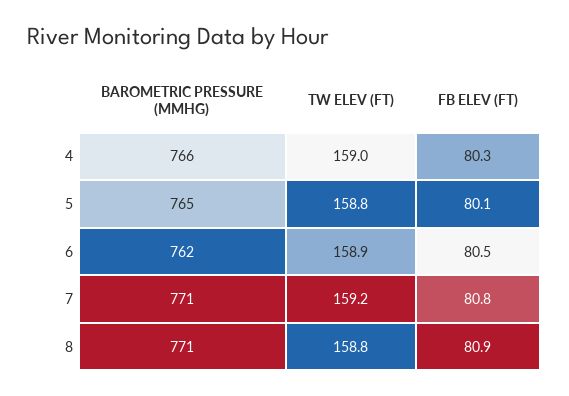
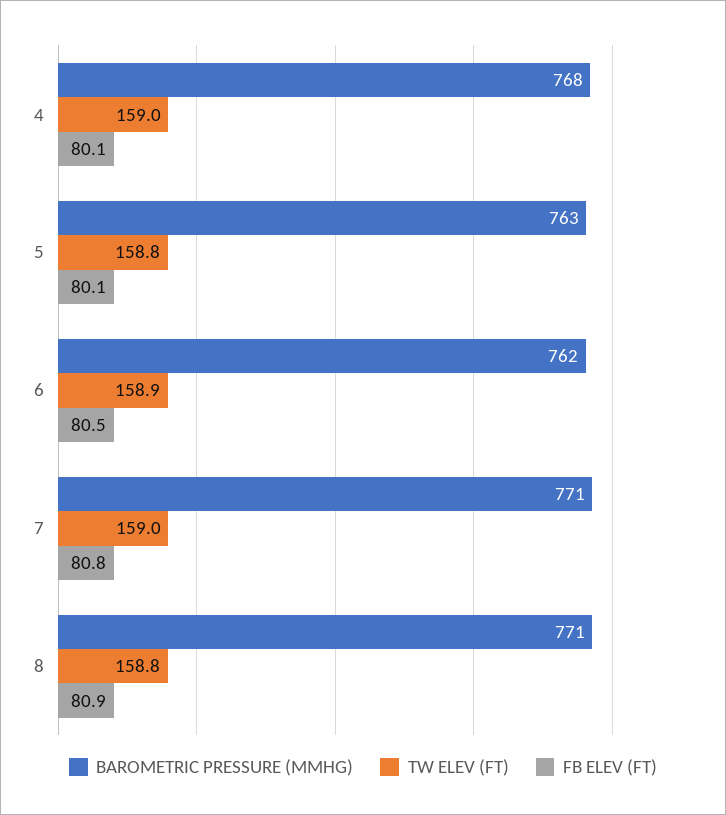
BAROMETRIC PRESSURE (MMHG), 4: 766 -> 768
FB ELEV (FT), 4: 80.3 -> 80.1
BAROMETRIC PRESSURE (MMHG), 5: 765 -> 763
TW ELEV (FT), 7: 159.2 -> 159

